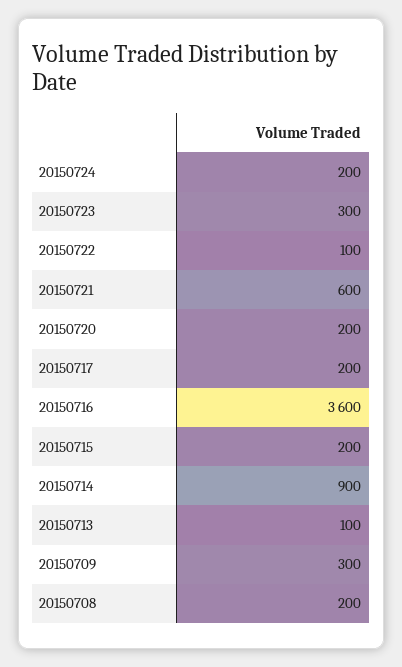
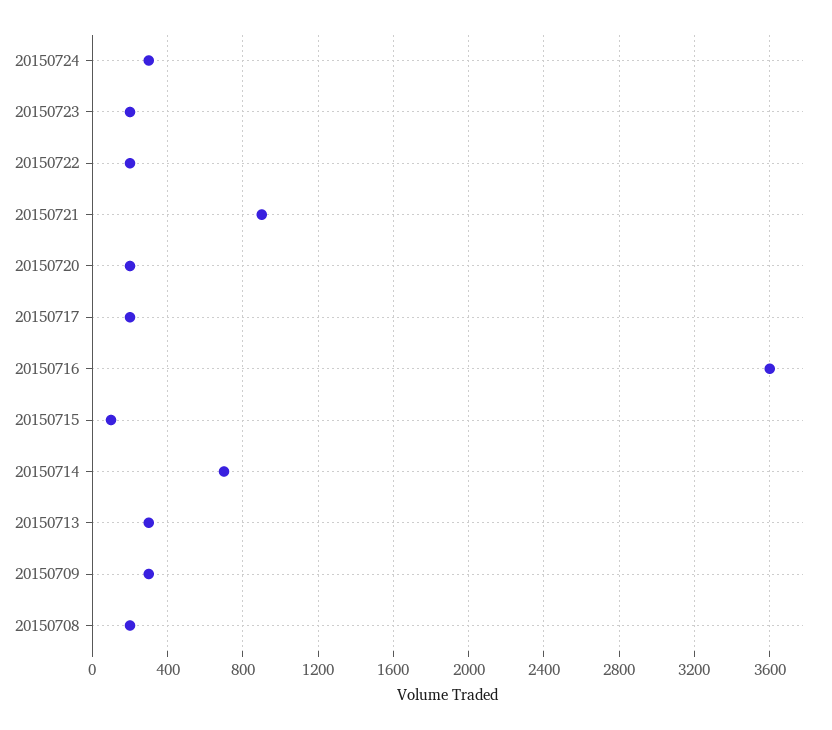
20150724: 200 -> 300
20150723: 300 -> 200
20150722: 100 -> 200
20150721: 600 -> 900
20150715: 200 -> 100
20150714: 900 -> 700
20150713: 100 -> 300

